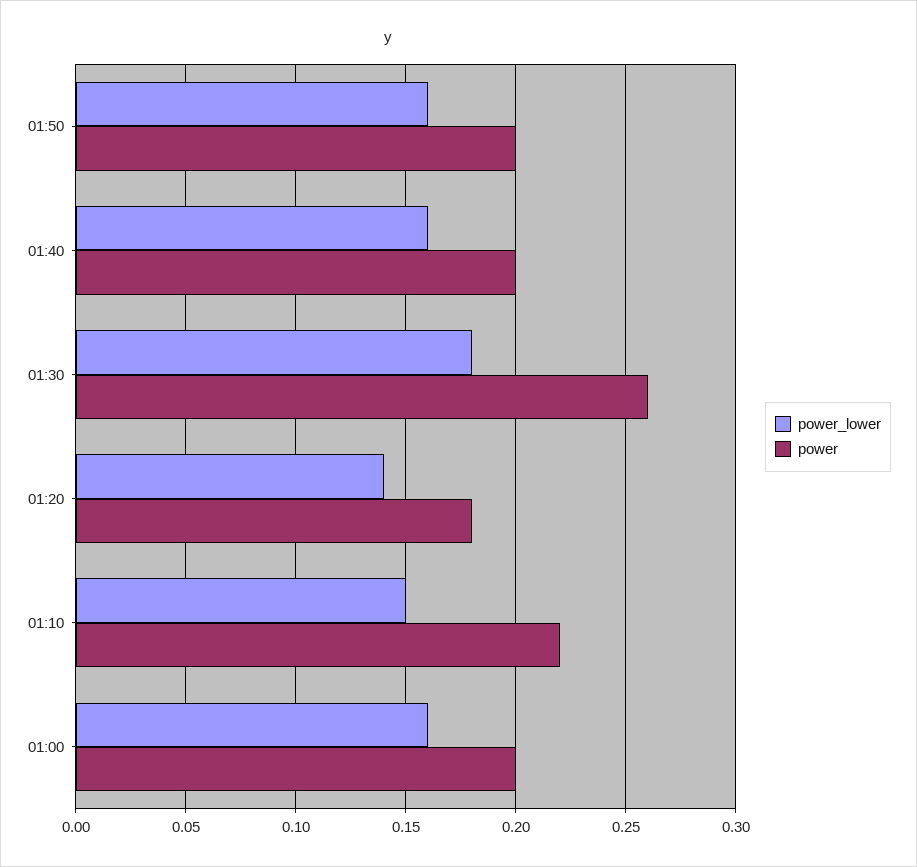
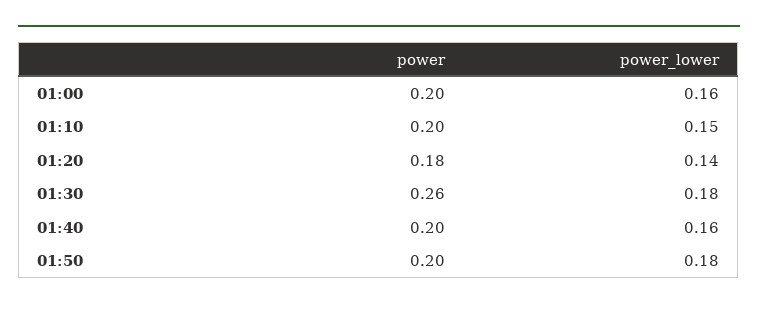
power_lower, 01:50: 0.16 -> 0.18
power, 01:10: 0.22 -> 0.2

